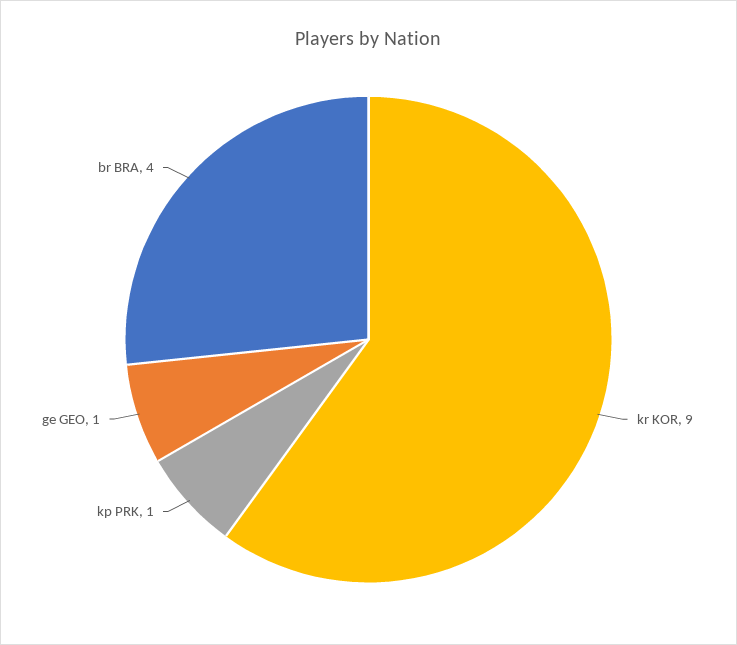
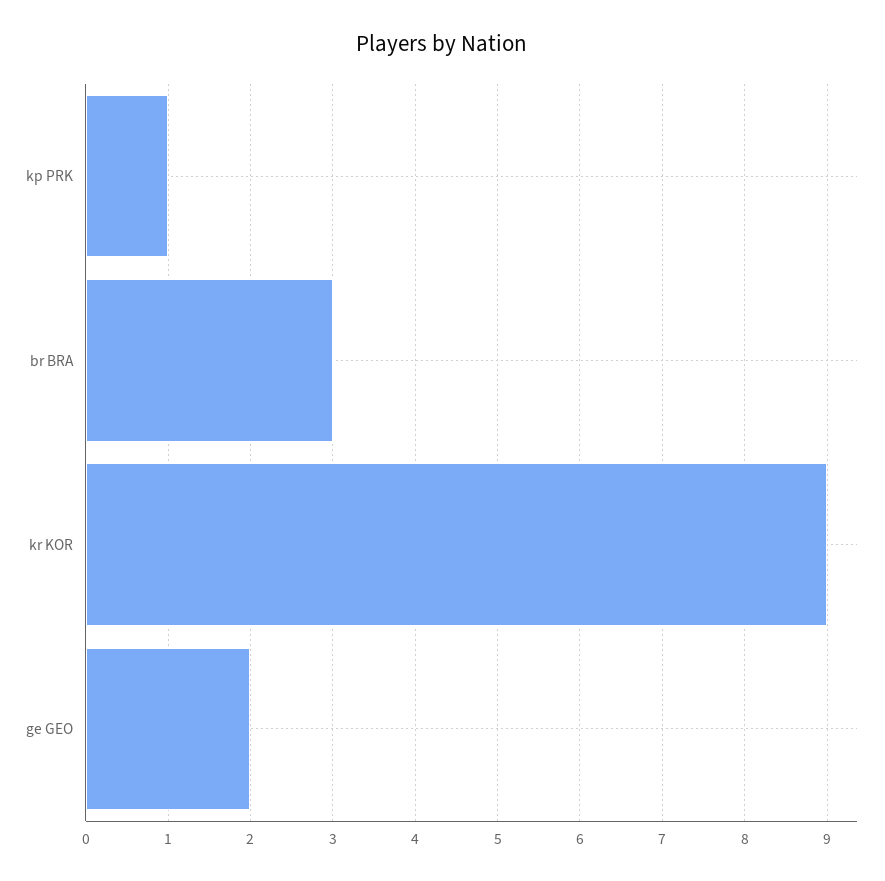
ge GEO: 1 -> 2
br BRA: 4 -> 3

